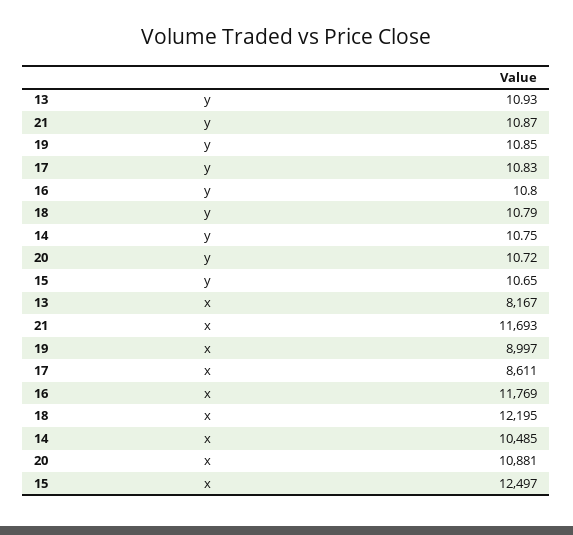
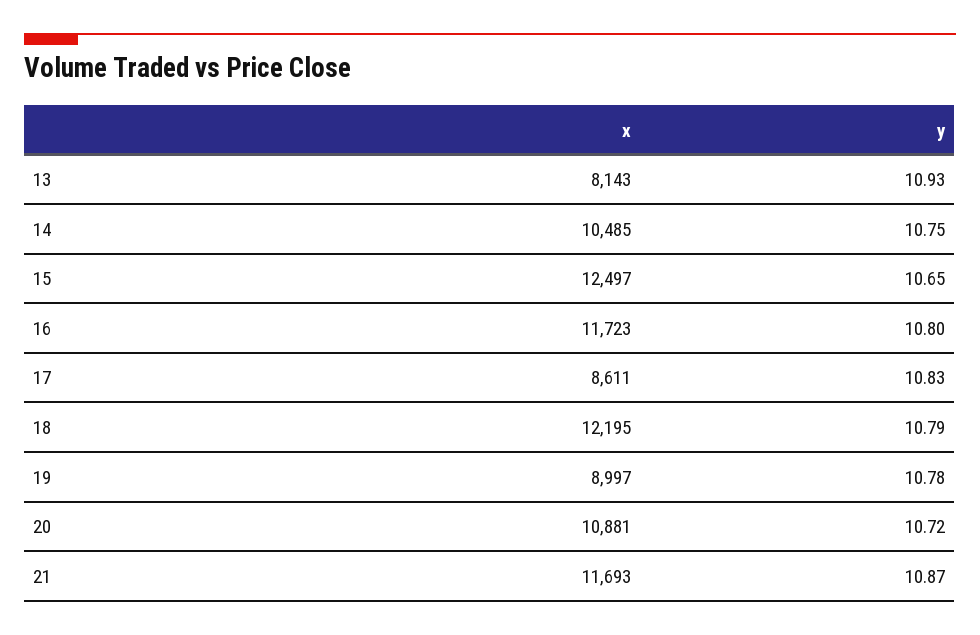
19, y: 10.85 -> 10.78
13, x: 8167 -> 8143
16, x: 11769 -> 11723

